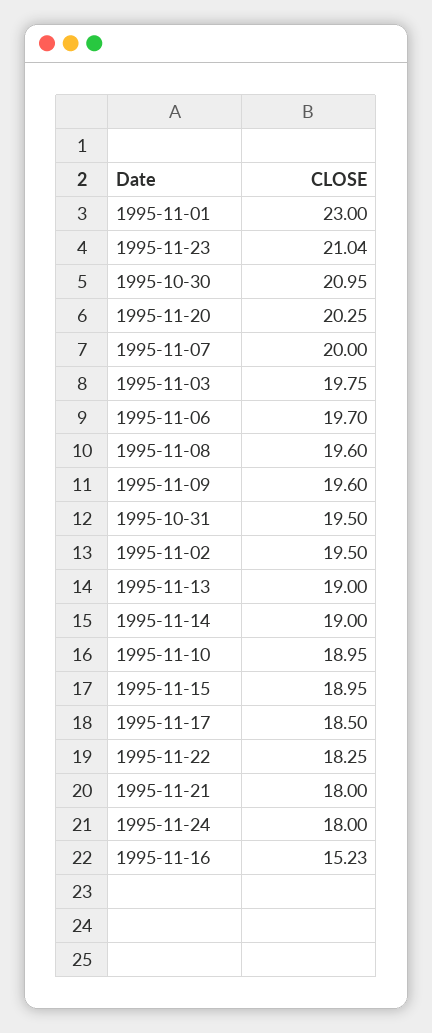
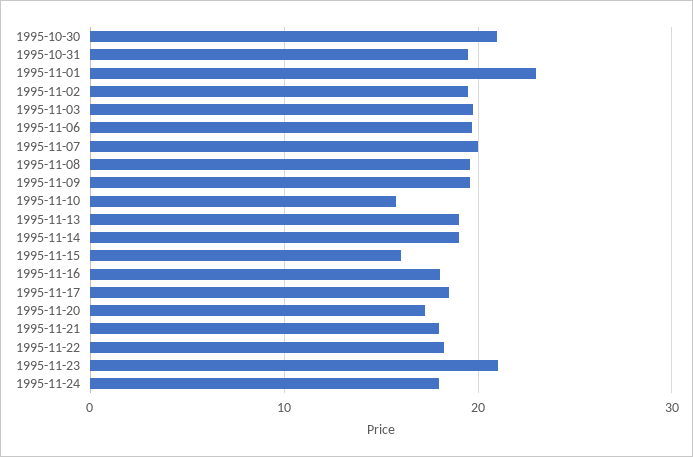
1995-11-20: 20.25 -> 17
1995-11-10: 18.95 -> 16
1995-11-15: 18.95 -> 16
1995-11-16: 15.23 -> 18

